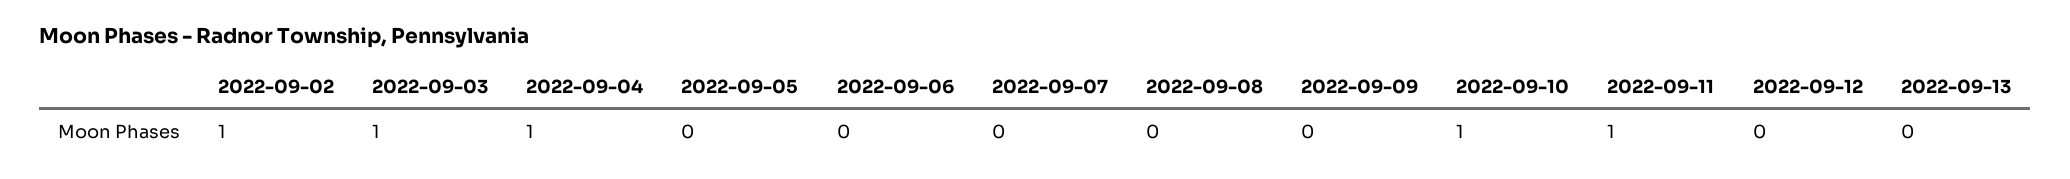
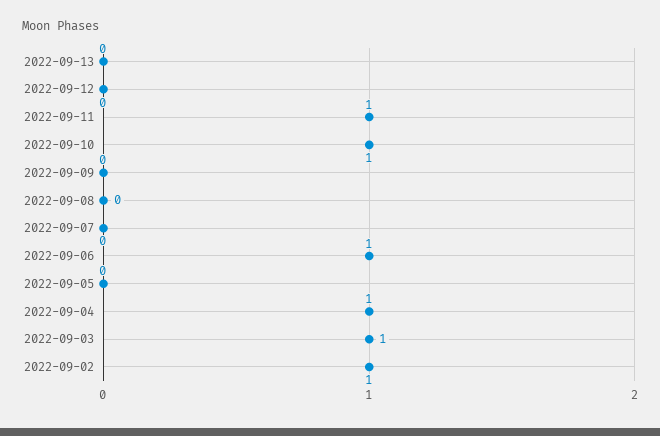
2022-09-06: 0 -> 1

